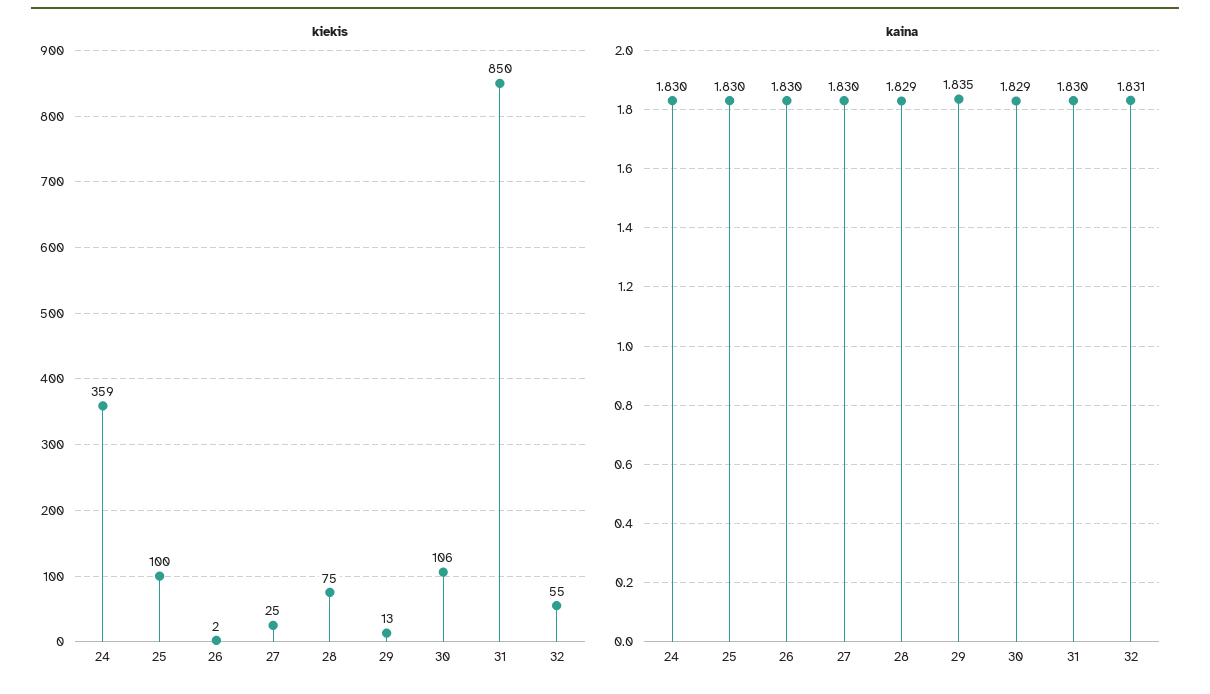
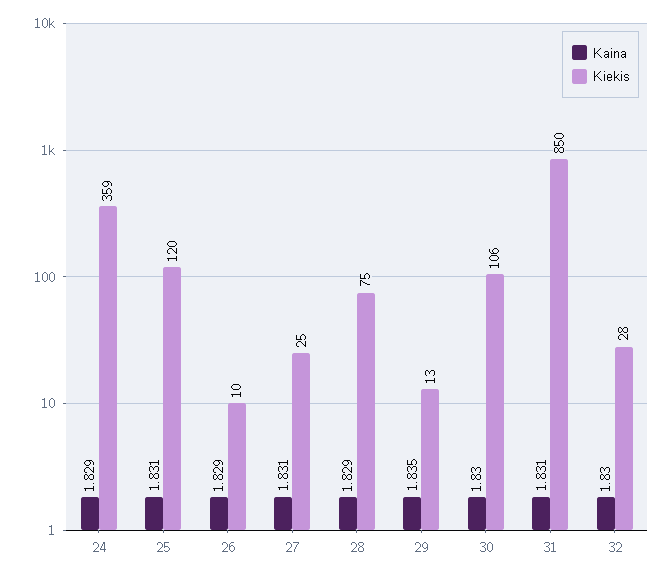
kiekis, 25: 100 -> 120
kiekis, 26: 2 -> 10
kiekis, 32: 55 -> 28
kaina, 24: 1.83 -> 1.829
kaina, 25: 1.83 -> 1.831
kaina, 26: 1.83 -> 1.829
kaina, 27: 1.83 -> 1.831
kaina, 30: 1.829 -> 1.83
kaina, 31: 1.83 -> 1.831
kaina, 32: 1.831 -> 1.83

